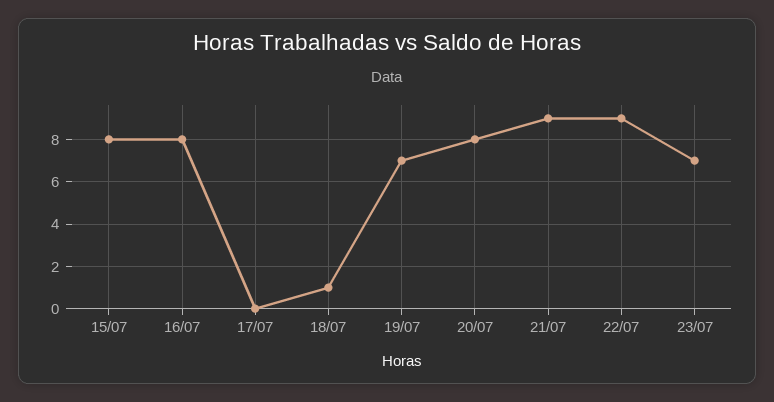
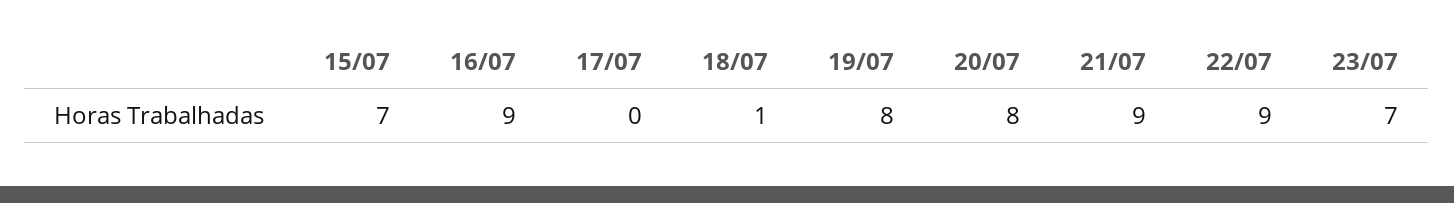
15/07: 8 -> 7
16/07: 8 -> 9
19/07: 7 -> 8

